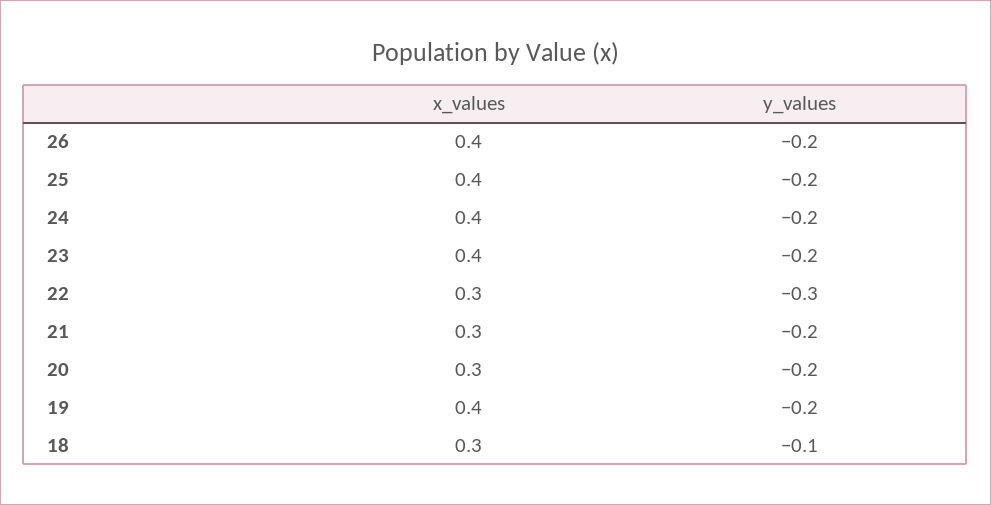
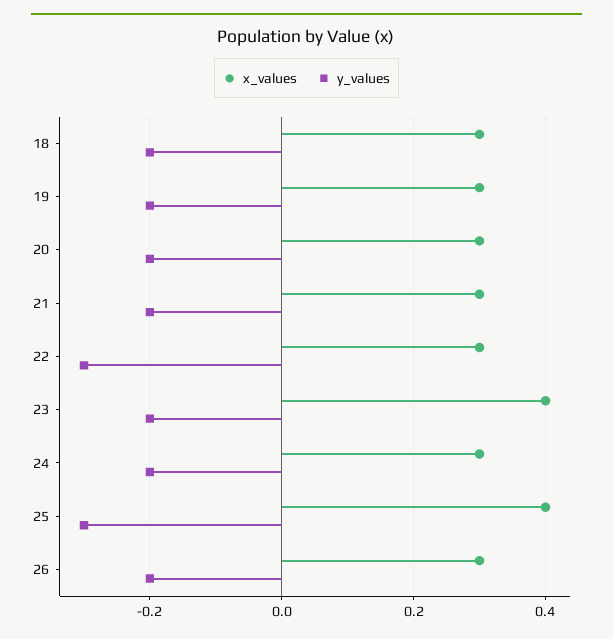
x_values, 26: 0.4 -> 0.3
y_values, 25: -0.2 -> -0.3
x_values, 24: 0.4 -> 0.3
x_values, 19: 0.4 -> 0.3
y_values, 18: -0.1 -> -0.2

